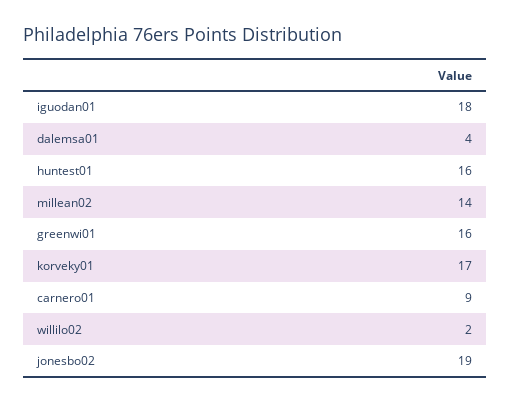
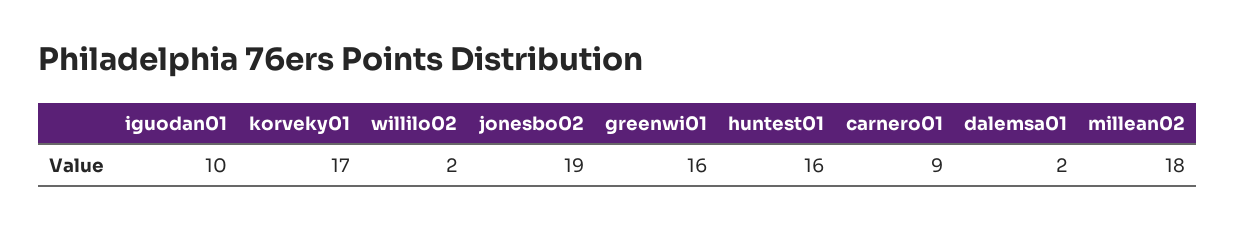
iguodan01: 18 -> 10
dalemsa01: 4 -> 2
millean02: 14 -> 18

